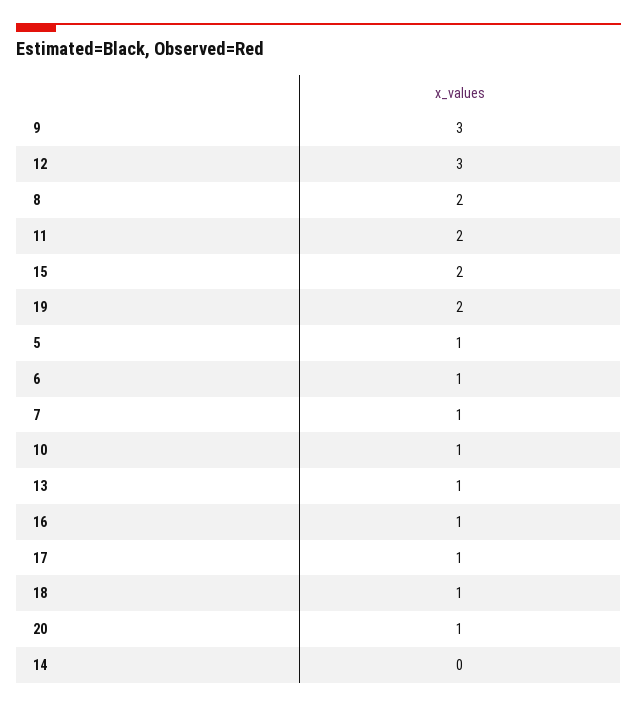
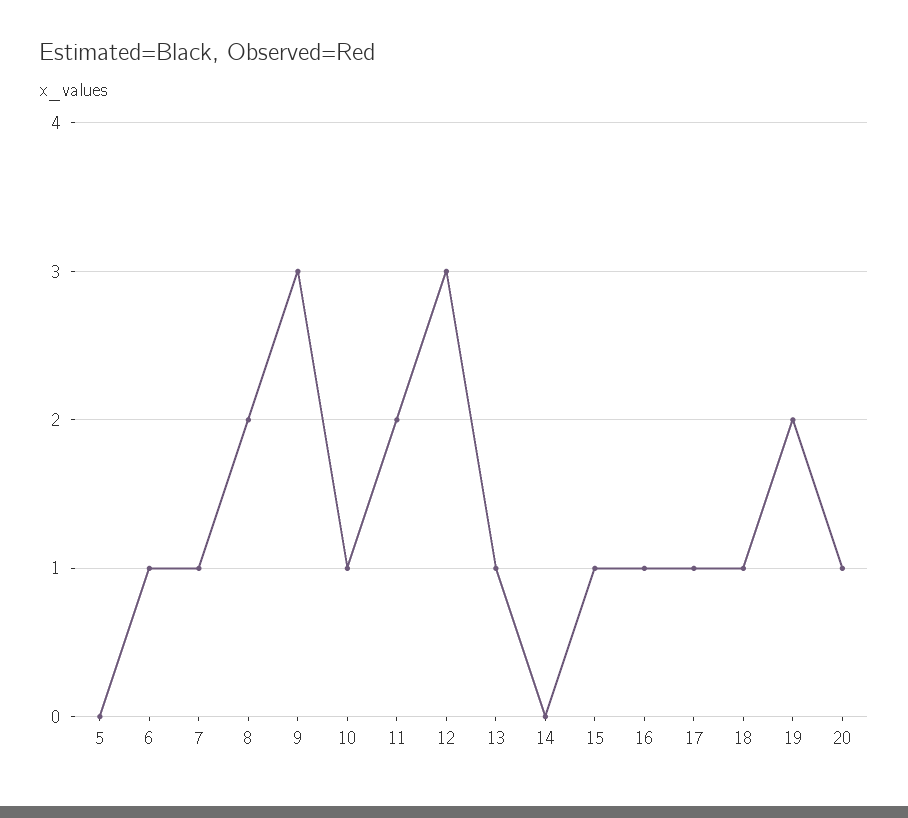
15: 2 -> 1
5: 1 -> 0

